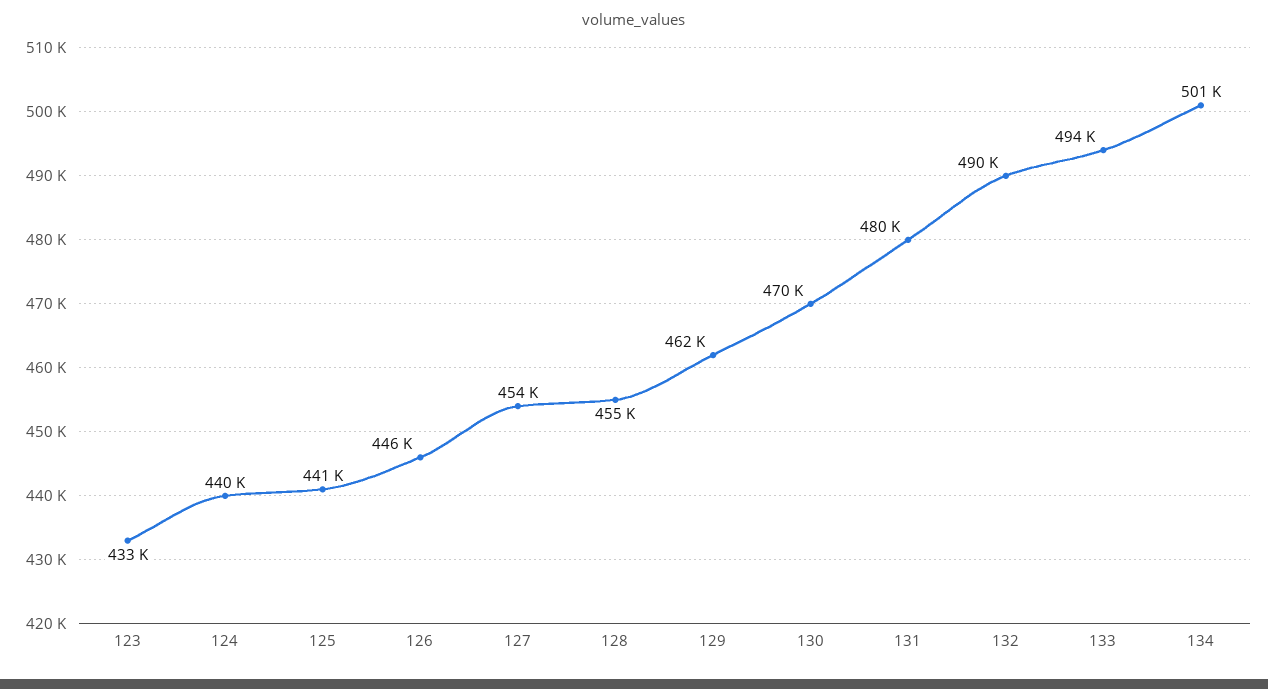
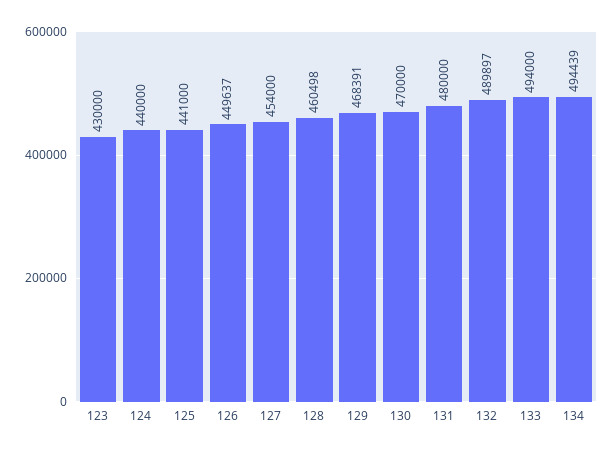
123: 433000 -> 430000
126: 446000 -> 449637
128: 455000 -> 460498
129: 462000 -> 468391
134: 501000 -> 494439

